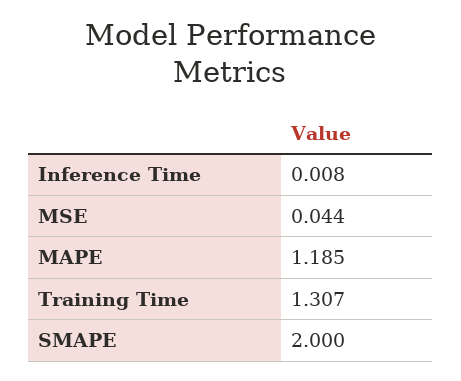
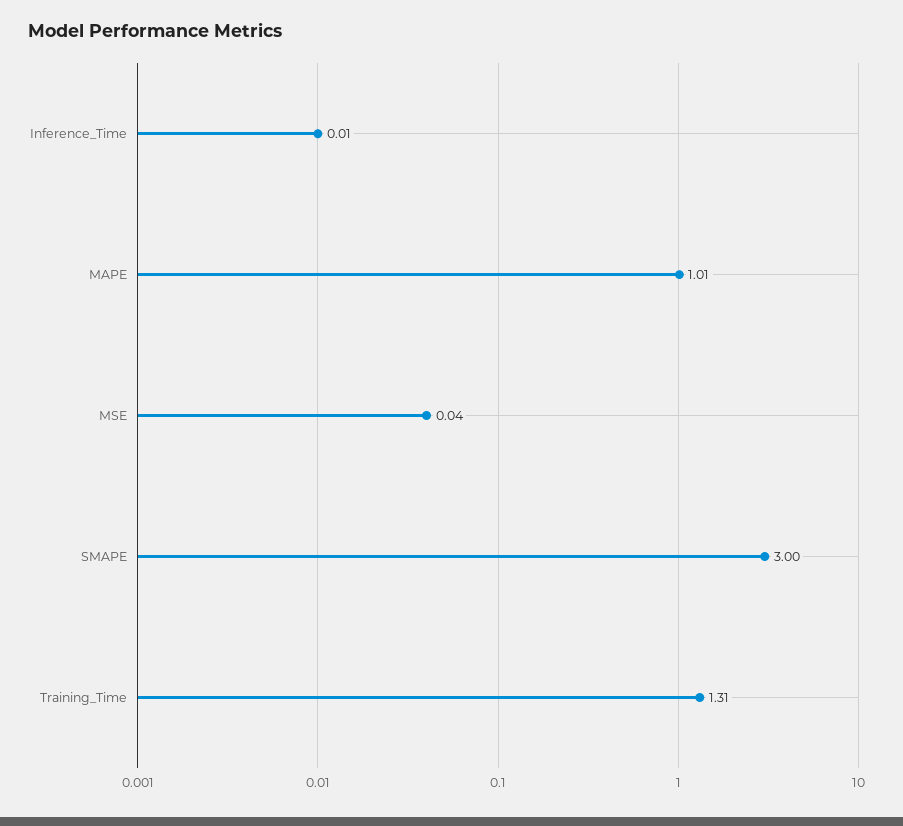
MAPE: 1.185 -> 1.01
SMAPE: 2 -> 3

